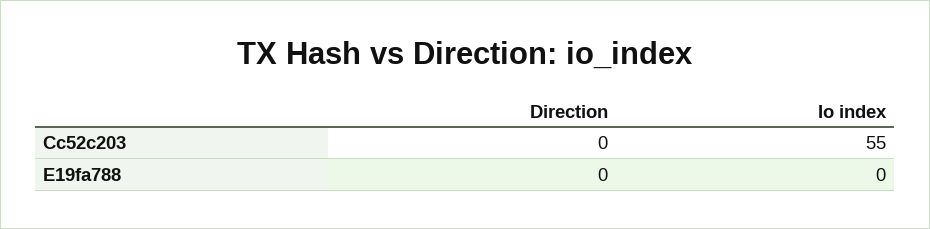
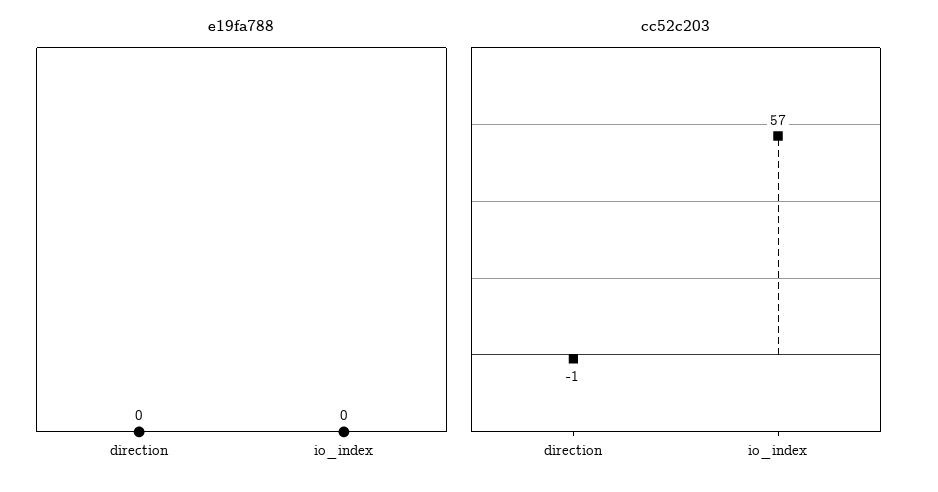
Cc52c203, Direction: 0 -> -1
Cc52c203, Io index: 55 -> 57

